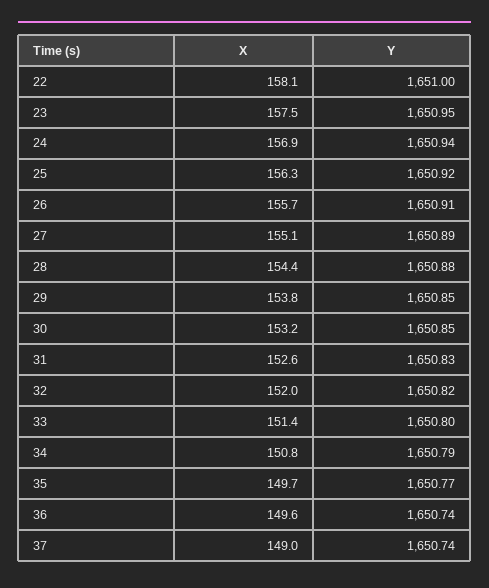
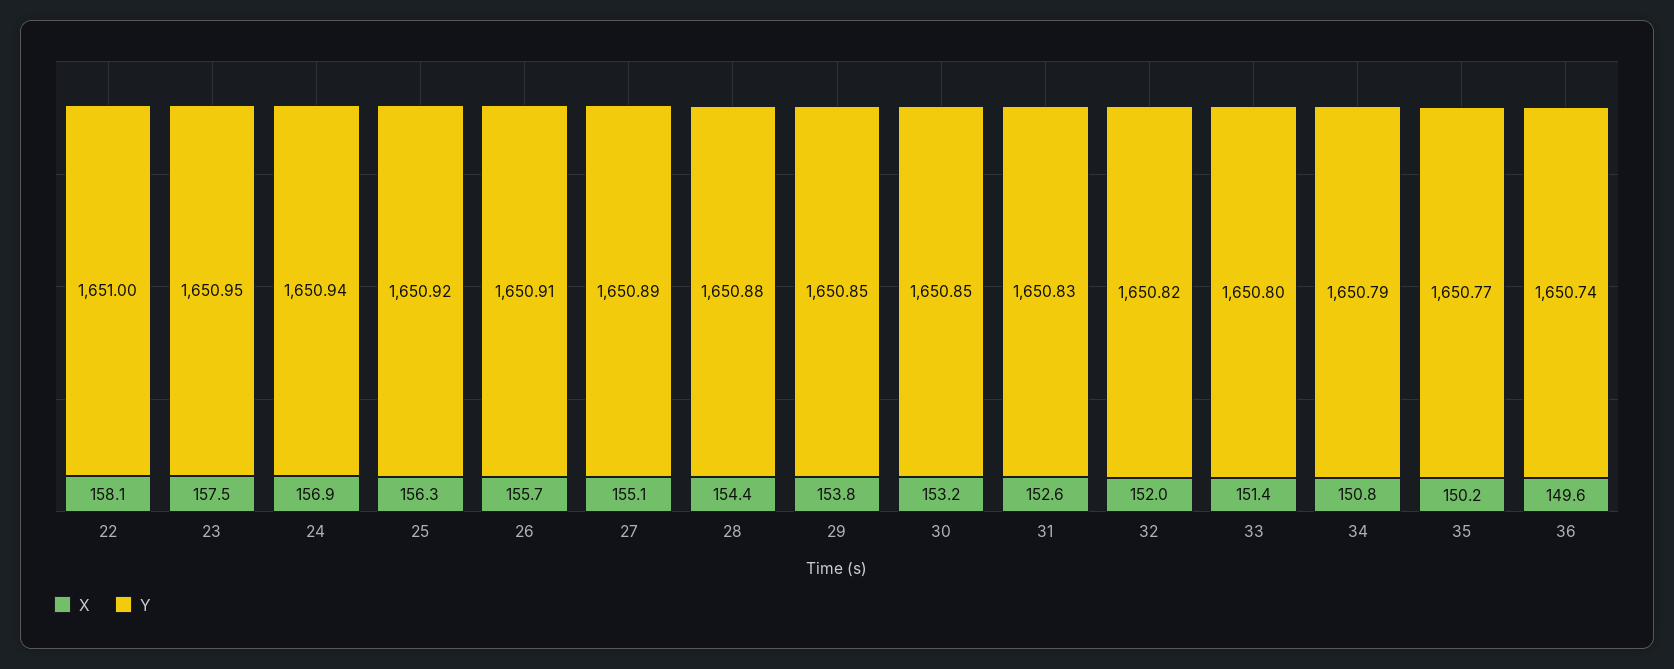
X, 35: 149.7 -> 150.2
X, 37: 149 -> none
Y, 37: 1650.74 -> none

